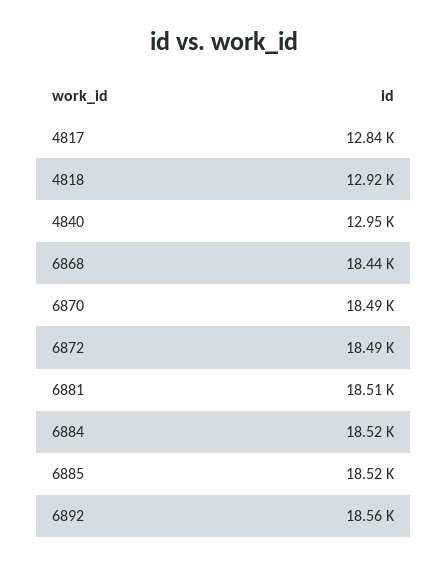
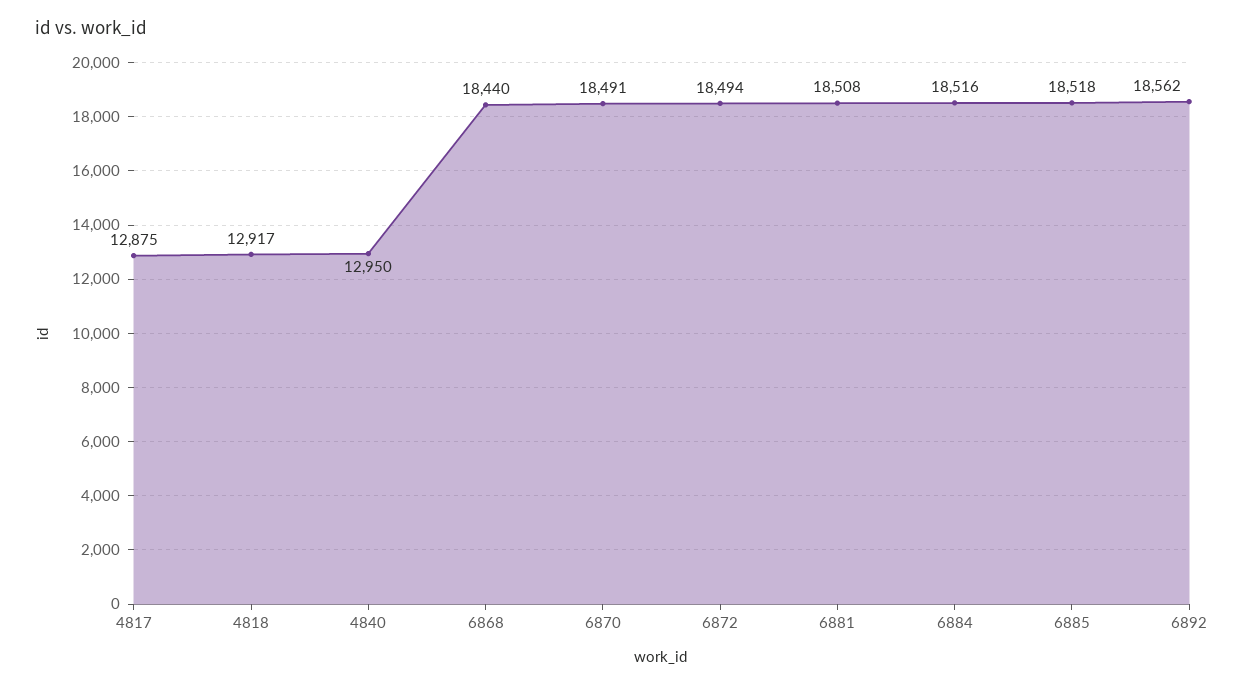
4817: 12840 -> 12875

